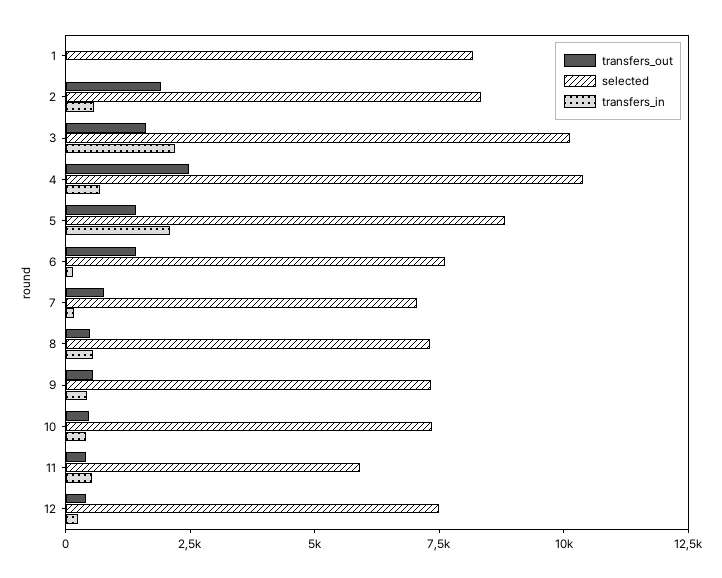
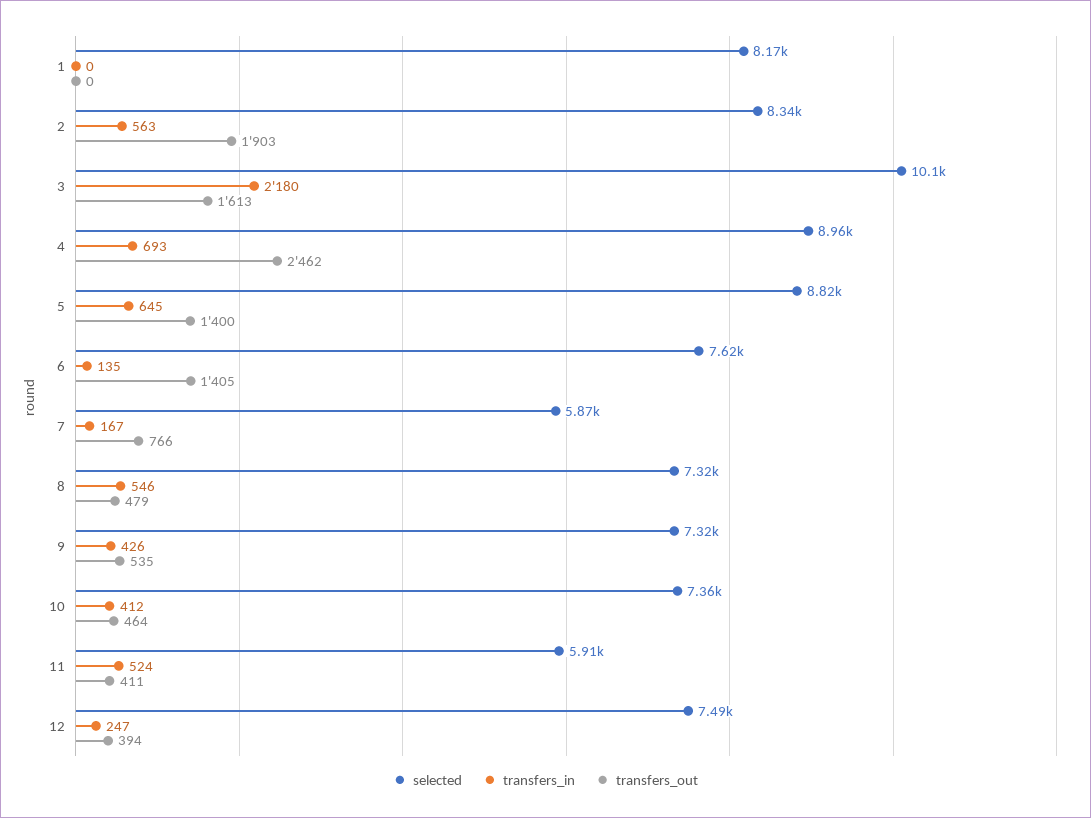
selected, 4: 10500 -> 8960
transfers_in, 5: 2000 -> 645
selected, 7: 7000 -> 5870

